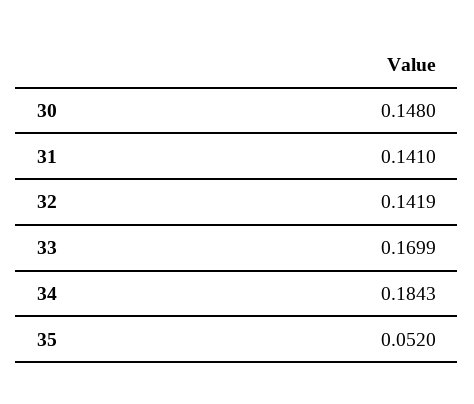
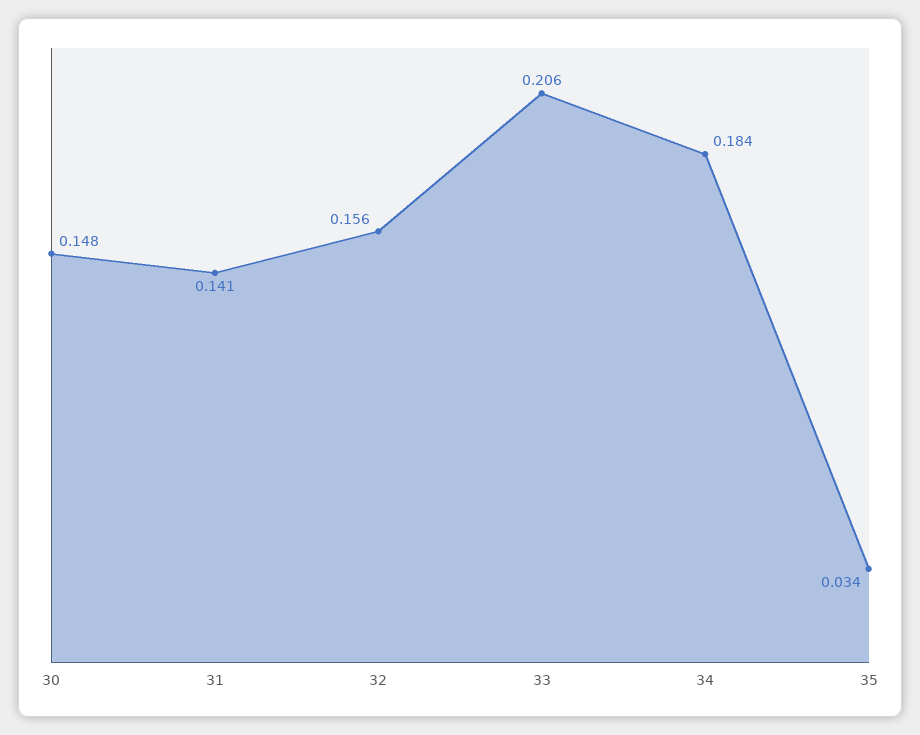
32: 0.1419 -> 0.156
33: 0.1699 -> 0.206
35: 0.052 -> 0.034

